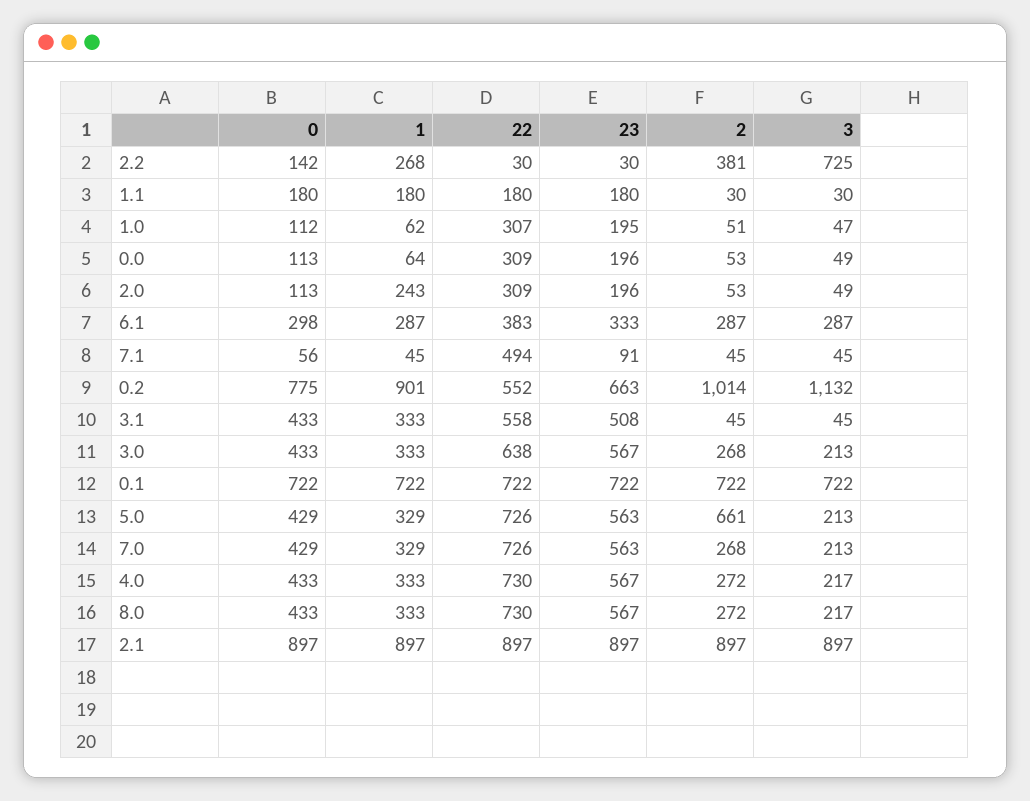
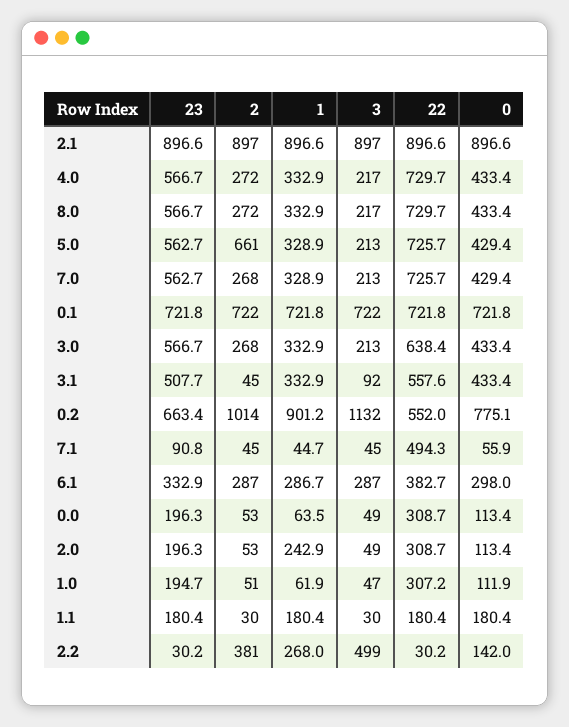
3, 2.2: 725 -> 499
3, 3.1: 45 -> 92

